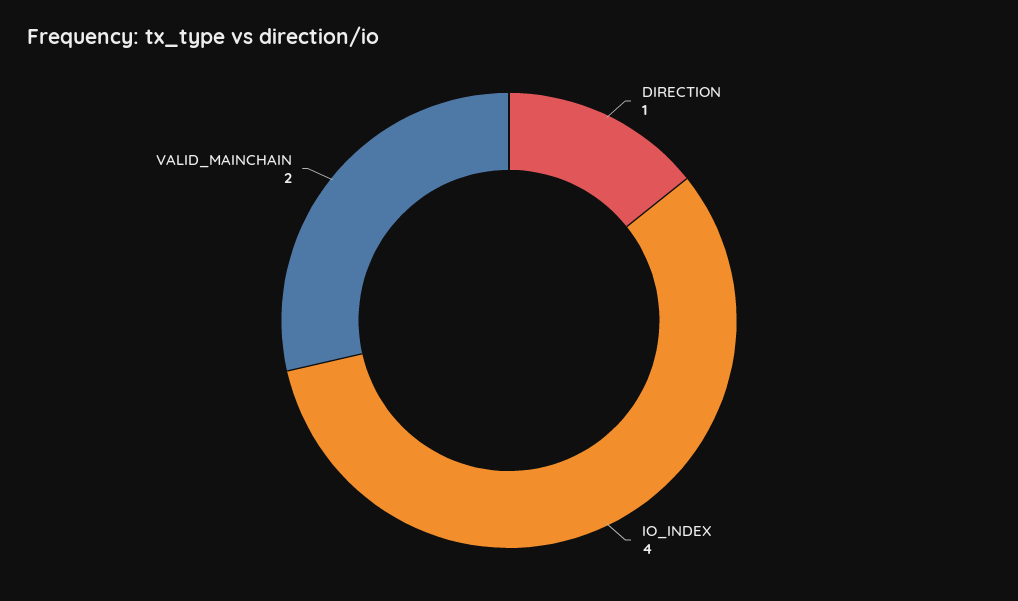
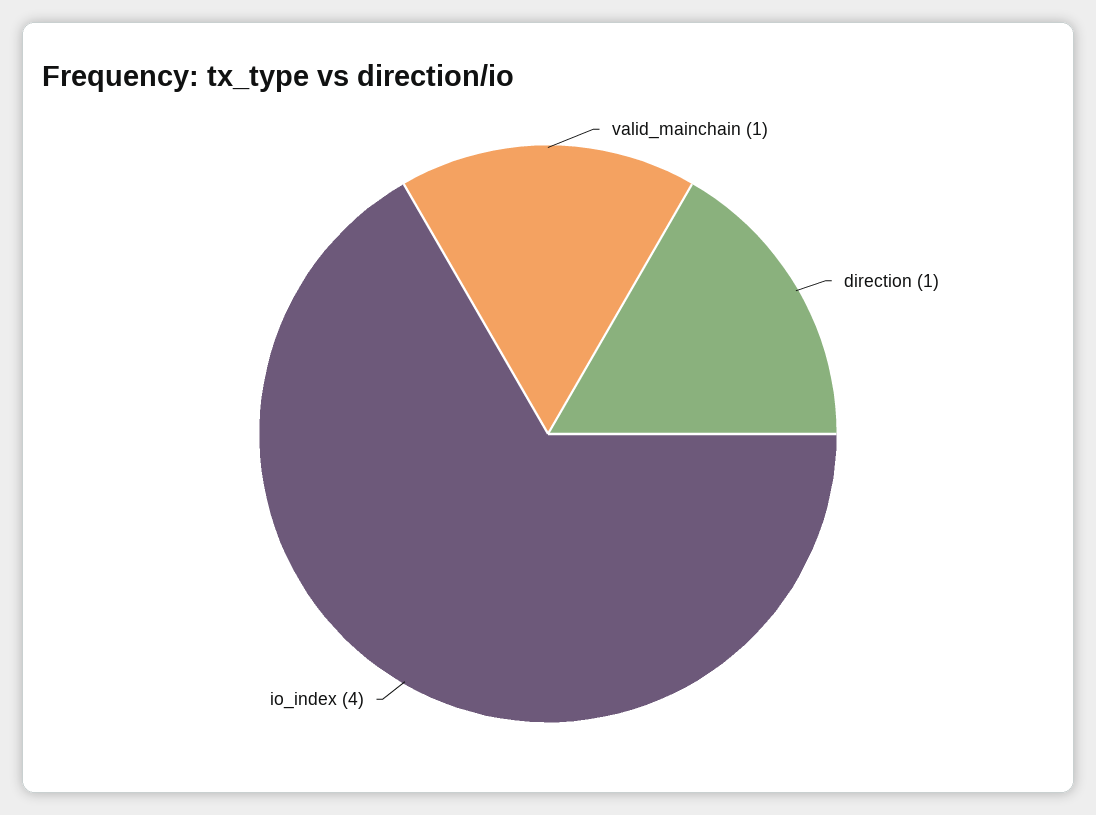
VALID_MAINCHAIN: 2 -> 1

